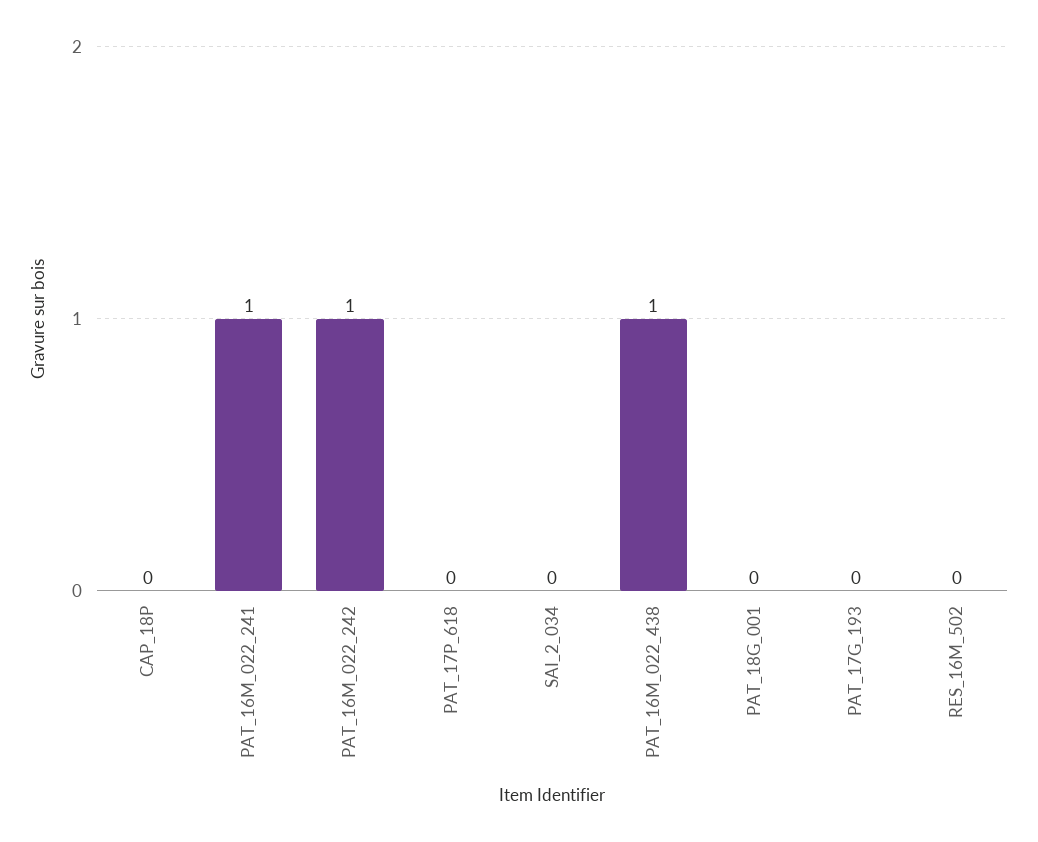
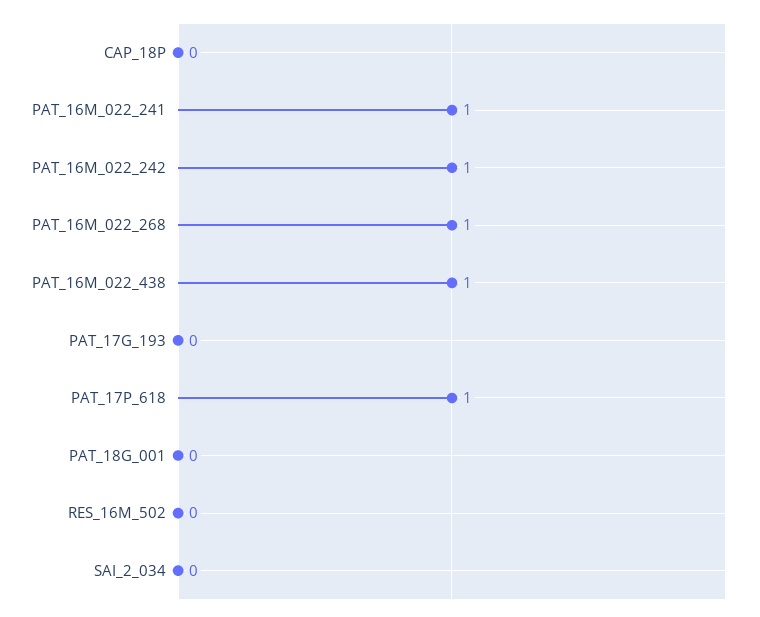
PAT_17P_618: 0 -> 1
PAT_16M_022_268: none -> 1

